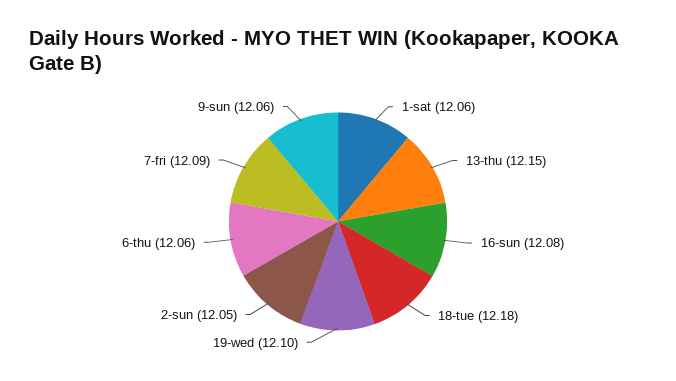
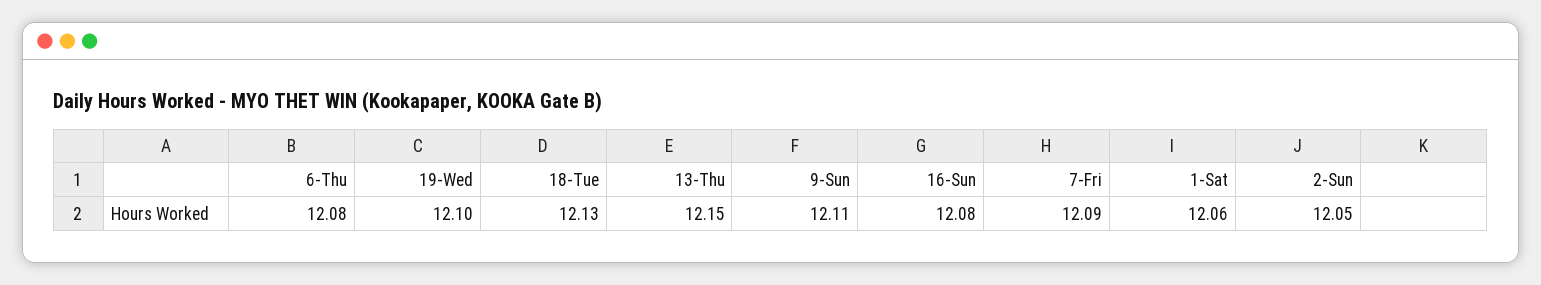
18-tue: 12.18 -> 12.13
6-thu: 12.06 -> 12.08
9-sun: 12.06 -> 12.11

